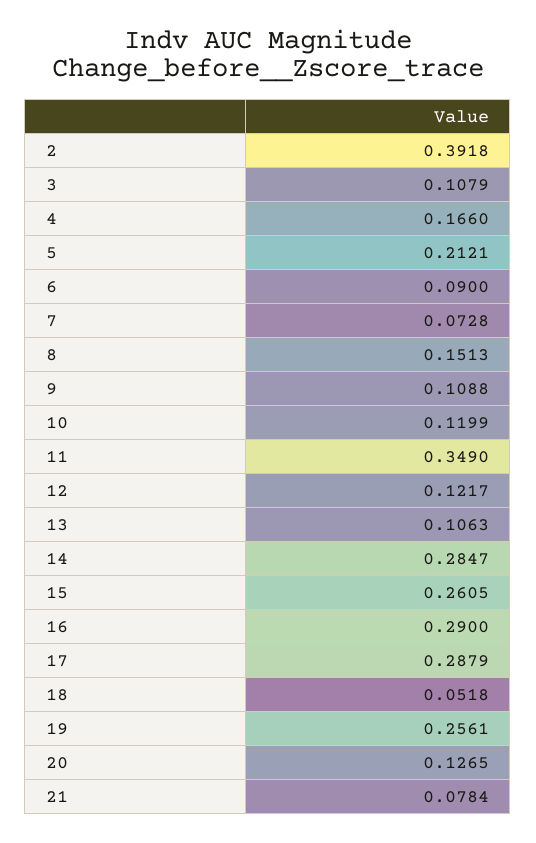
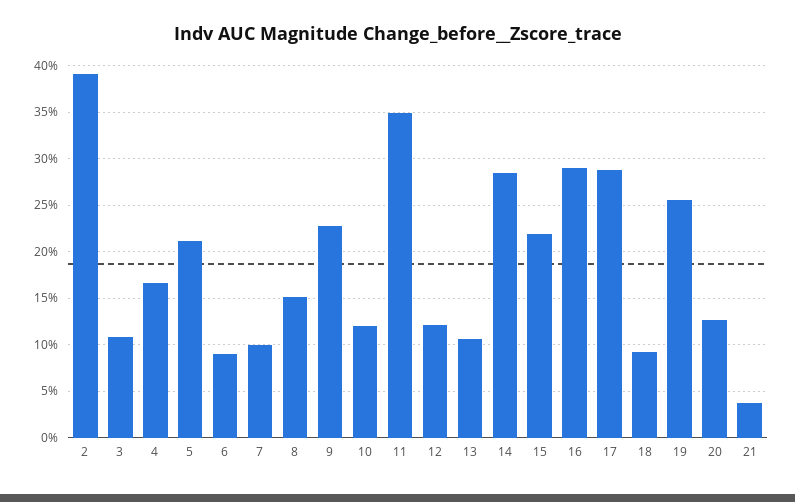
7: 0.0728 -> 0.1
9: 0.1088 -> 0.23
15: 0.2605 -> 0.22
18: 0.0518 -> 0.09
21: 0.0784 -> 0.04

